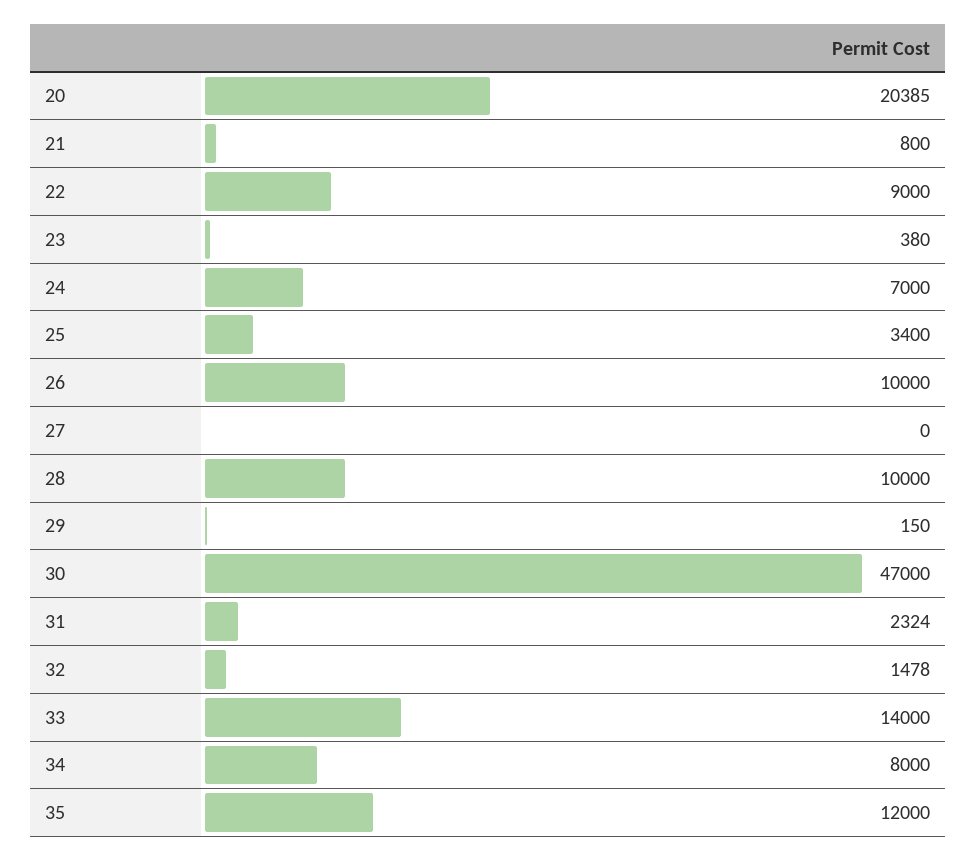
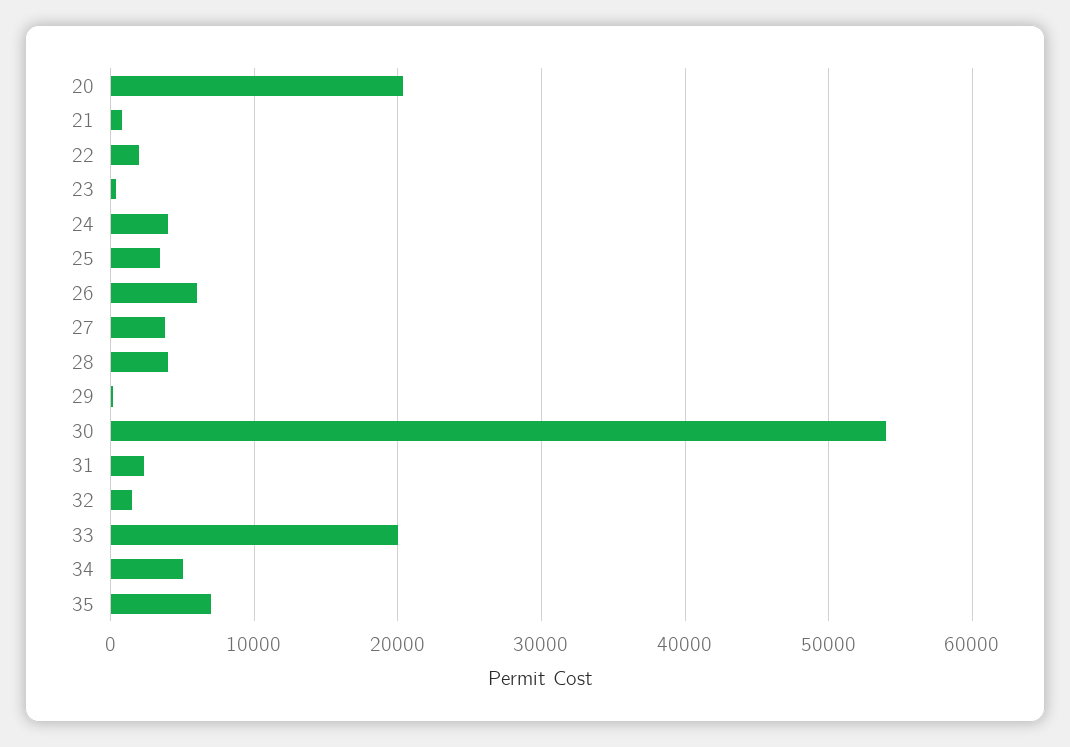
22: 9000 -> 2000
24: 7000 -> 4000
26: 10000 -> 6000
27: 0 -> 4000
28: 10000 -> 4000
30: 47000 -> 54000
33: 14000 -> 20000
34: 8000 -> 5000
35: 12000 -> 7000

